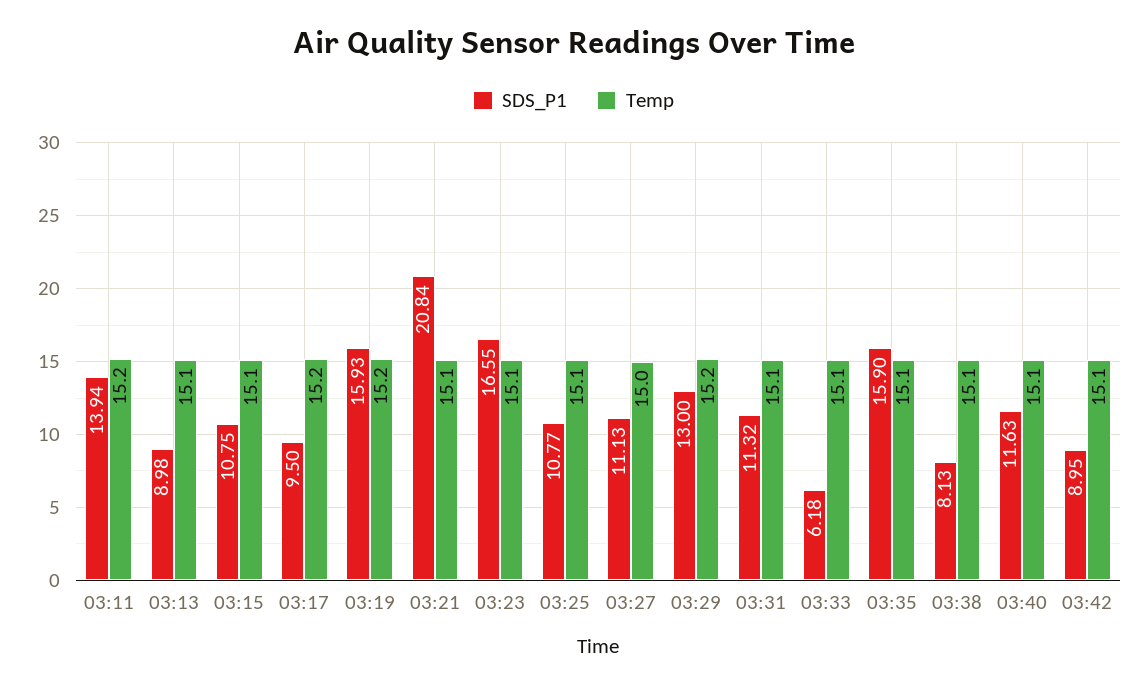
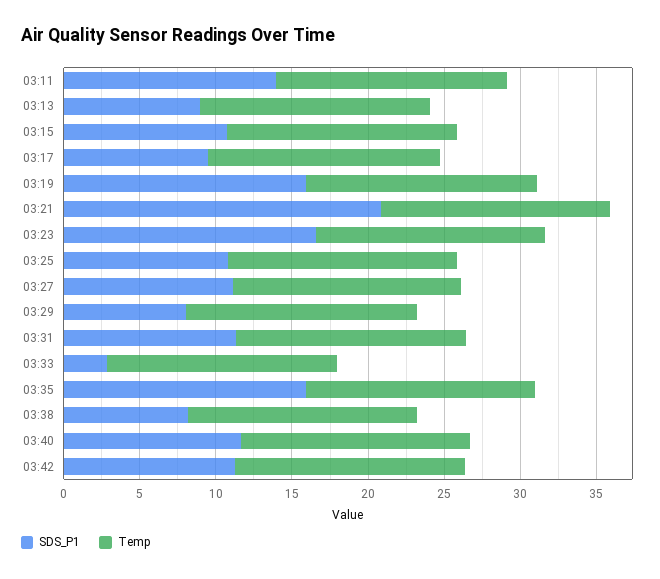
SDS_P1, 03:29: 13 -> 8
SDS_P1, 03:33: 6.18 -> 3
SDS_P1, 03:42: 8.95 -> 11

